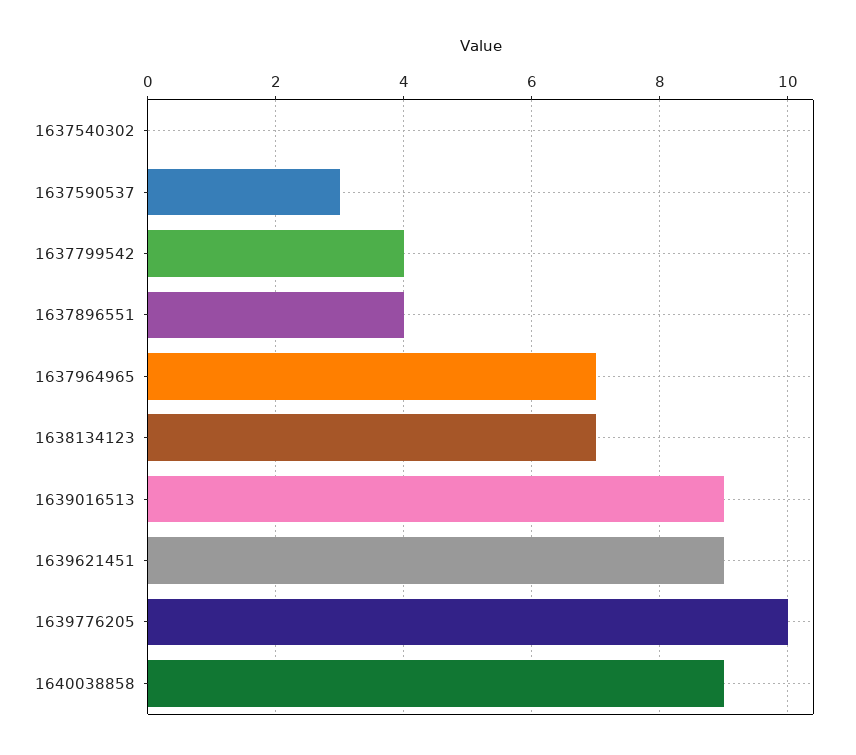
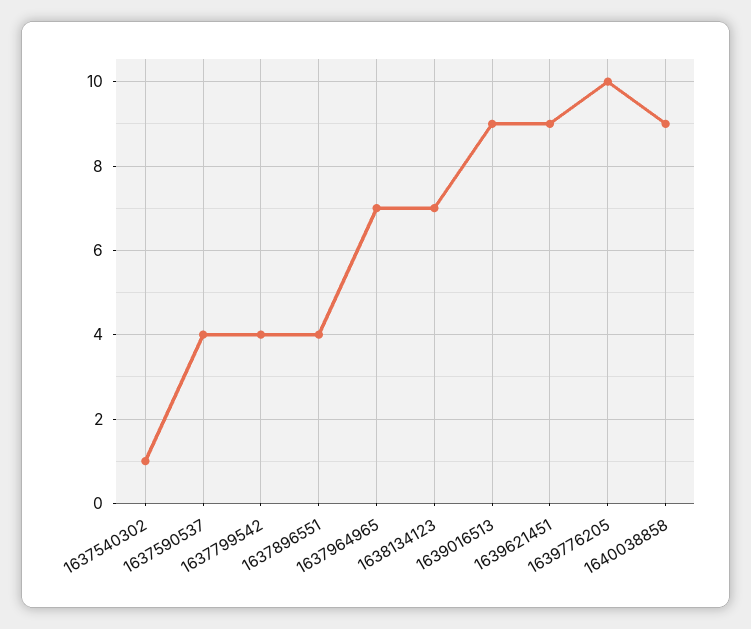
1637540302: 0 -> 1
1637590537: 3 -> 4

